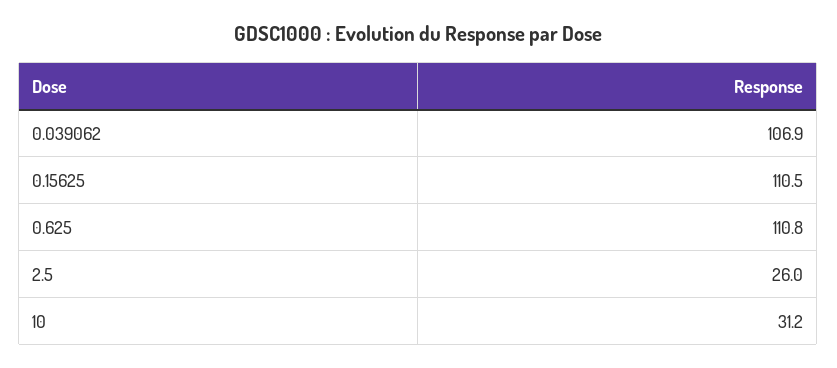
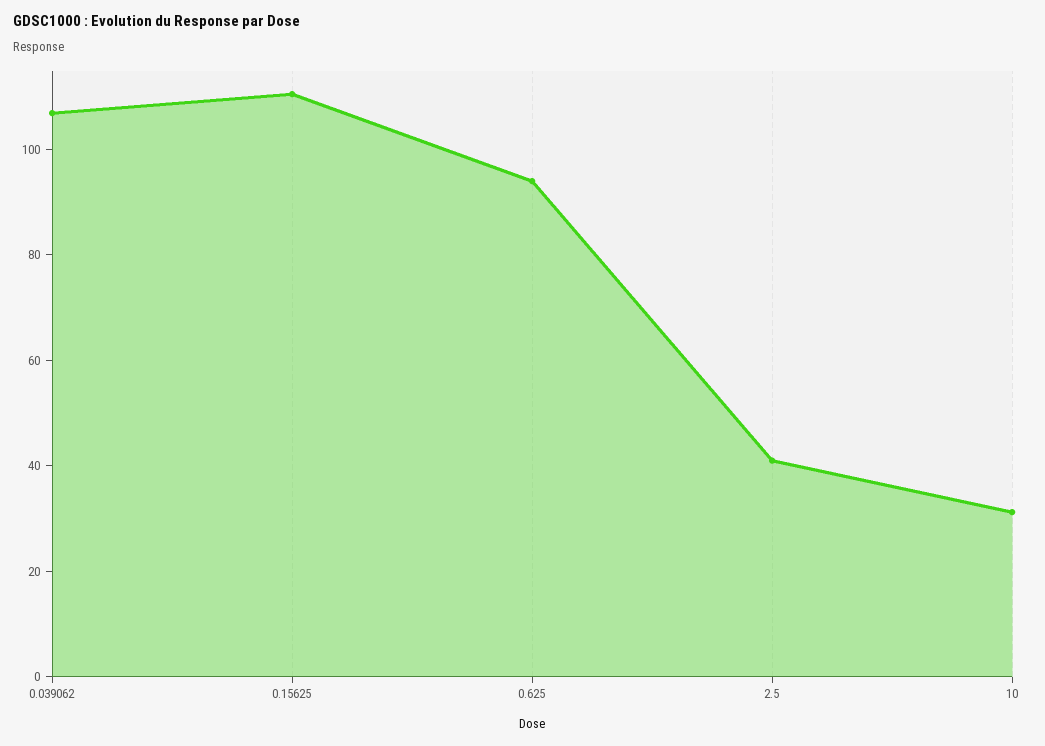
0.625: 110.8 -> 95
2.5: 26 -> 40

